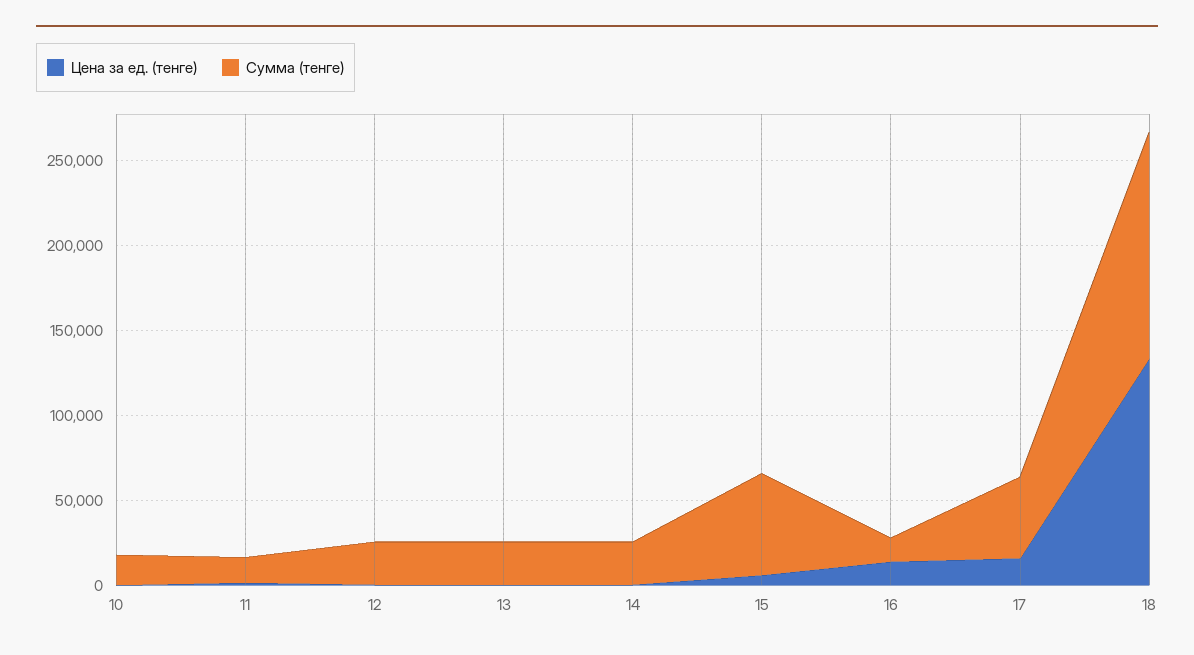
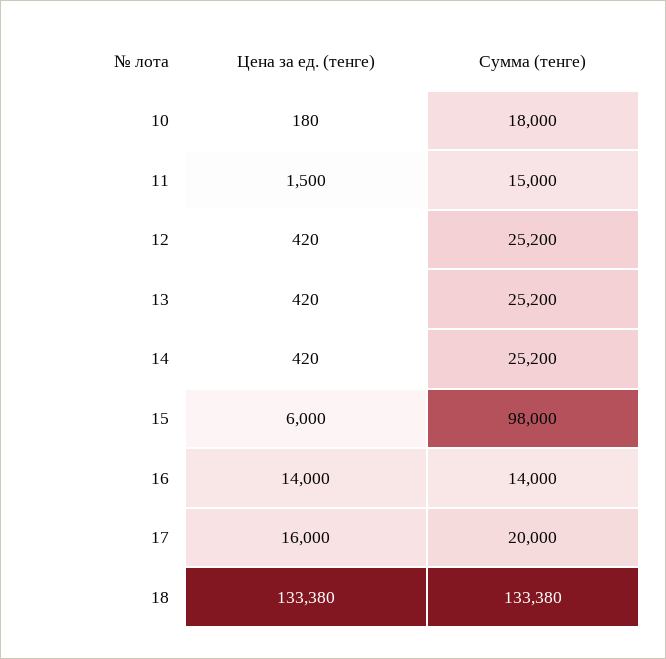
Сумма (тенге), 15: 60000 -> 98000
Сумма (тенге), 17: 50000 -> 20000

